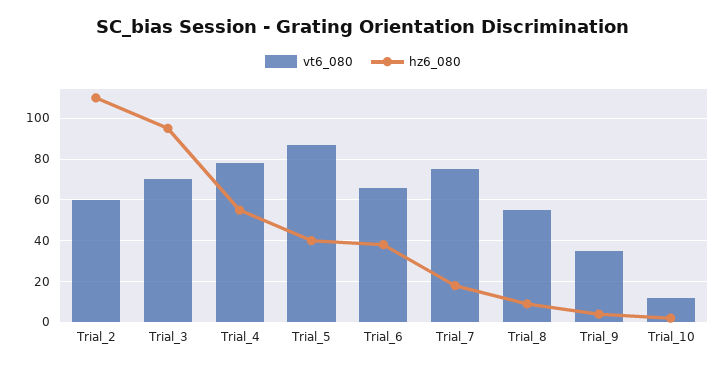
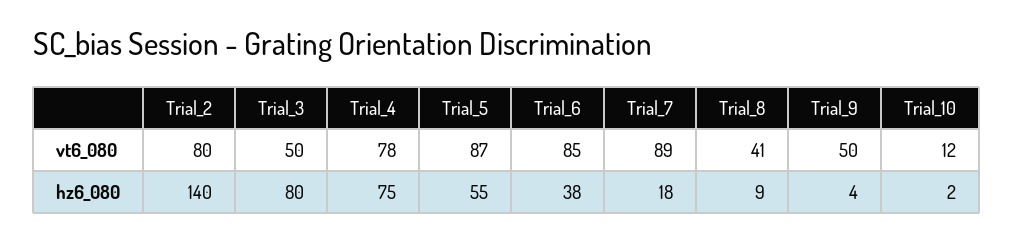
vt6_080, Trial_2: 60 -> 80
hz6_080, Trial_2: 110 -> 140
vt6_080, Trial_3: 70 -> 50
hz6_080, Trial_3: 95 -> 80
hz6_080, Trial_4: 55 -> 75
hz6_080, Trial_5: 40 -> 55
vt6_080, Trial_6: 65 -> 85
vt6_080, Trial_7: 75 -> 89
vt6_080, Trial_8: 55 -> 41
vt6_080, Trial_9: 35 -> 50

